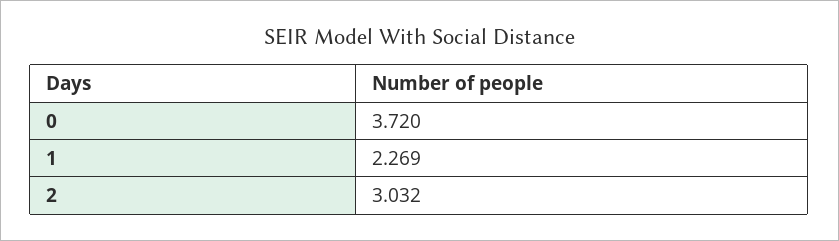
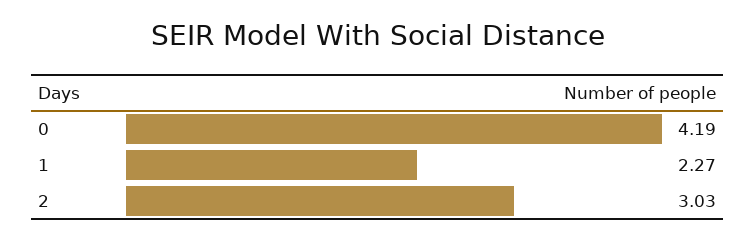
0: 3.72 -> 4.19

